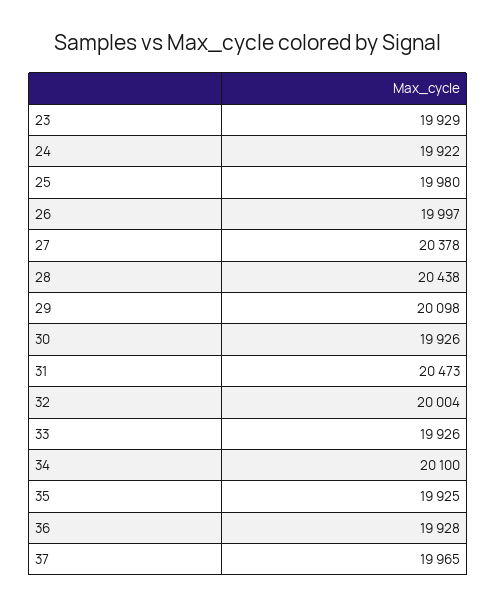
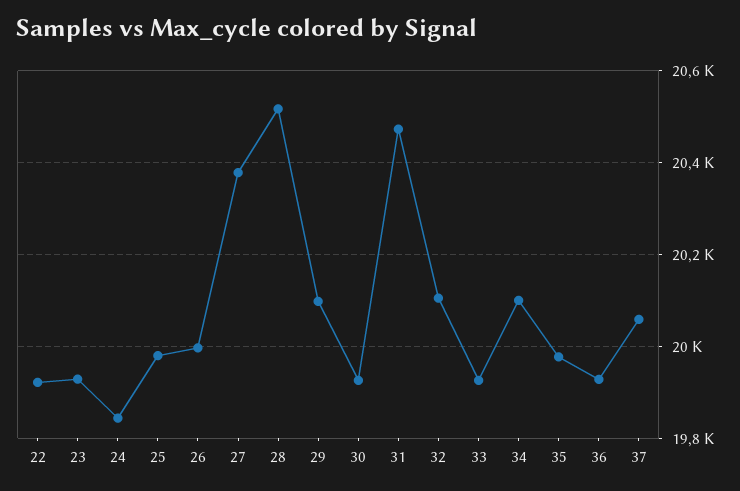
24: 19922 -> 19840
28: 20438 -> 20520
32: 20004 -> 20100
35: 19925 -> 19980
37: 19965 -> 20060
22: none -> 19920

